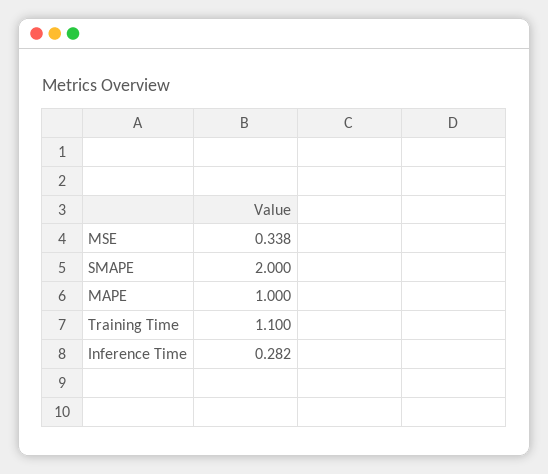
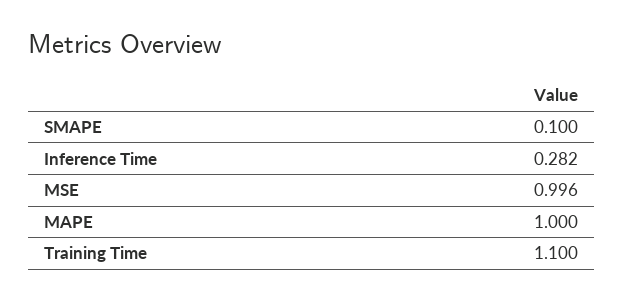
MSE: 0.338 -> 0.996
SMAPE: 2 -> 0.1

